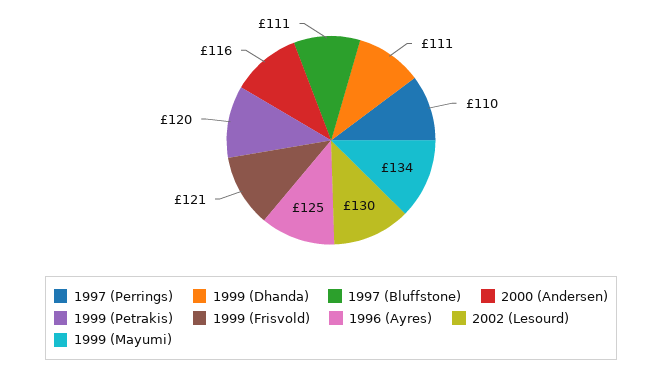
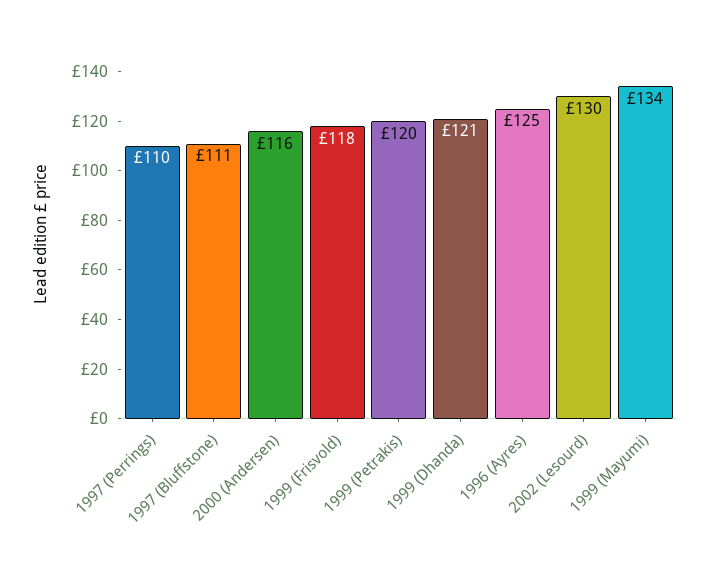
1999 (Dhanda): 111 -> 121
1999 (Frisvold): 121 -> 118

